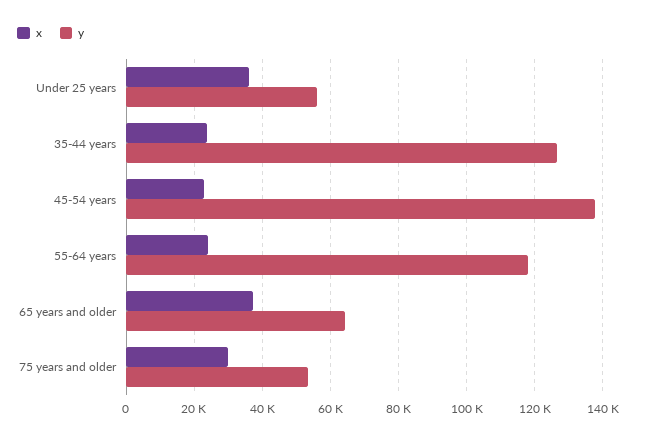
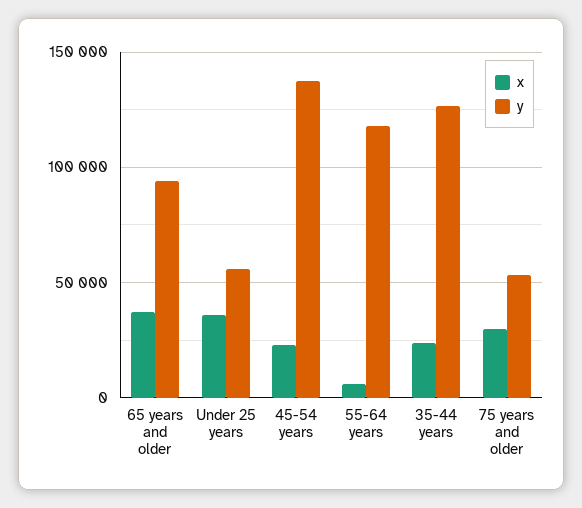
x, 55-64 years: 24000 -> 5000
y, 65 years and older: 64000 -> 95000

